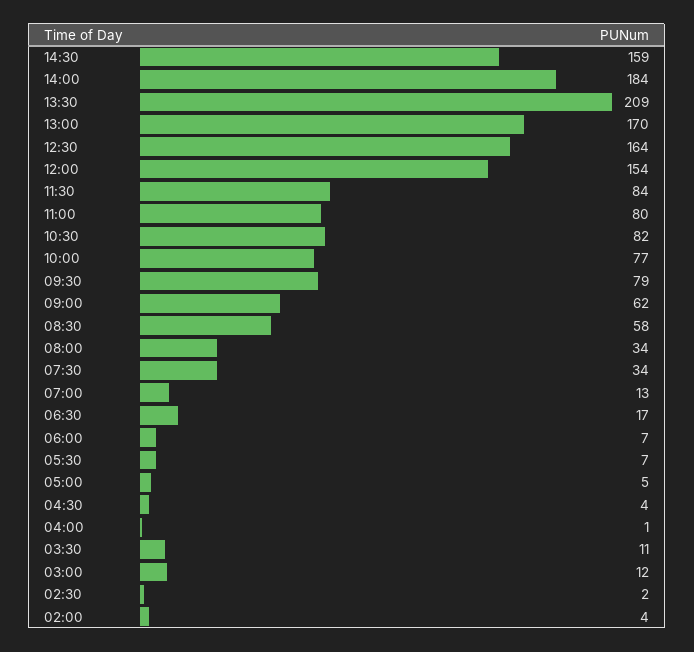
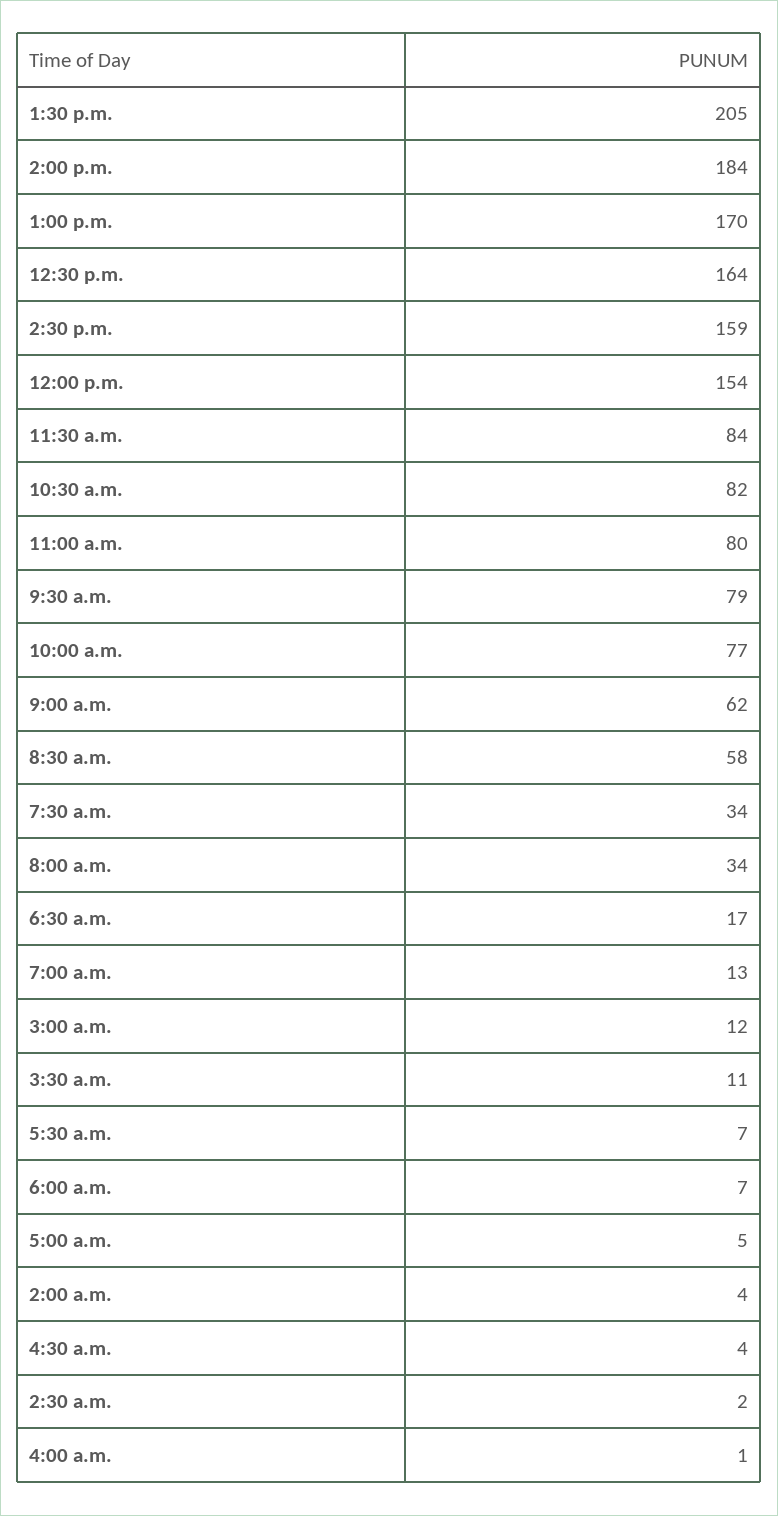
13:30: 209 -> 205

